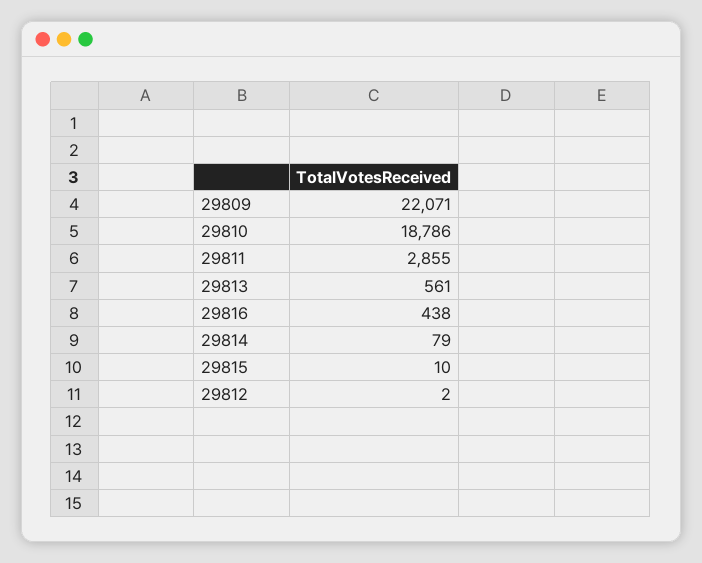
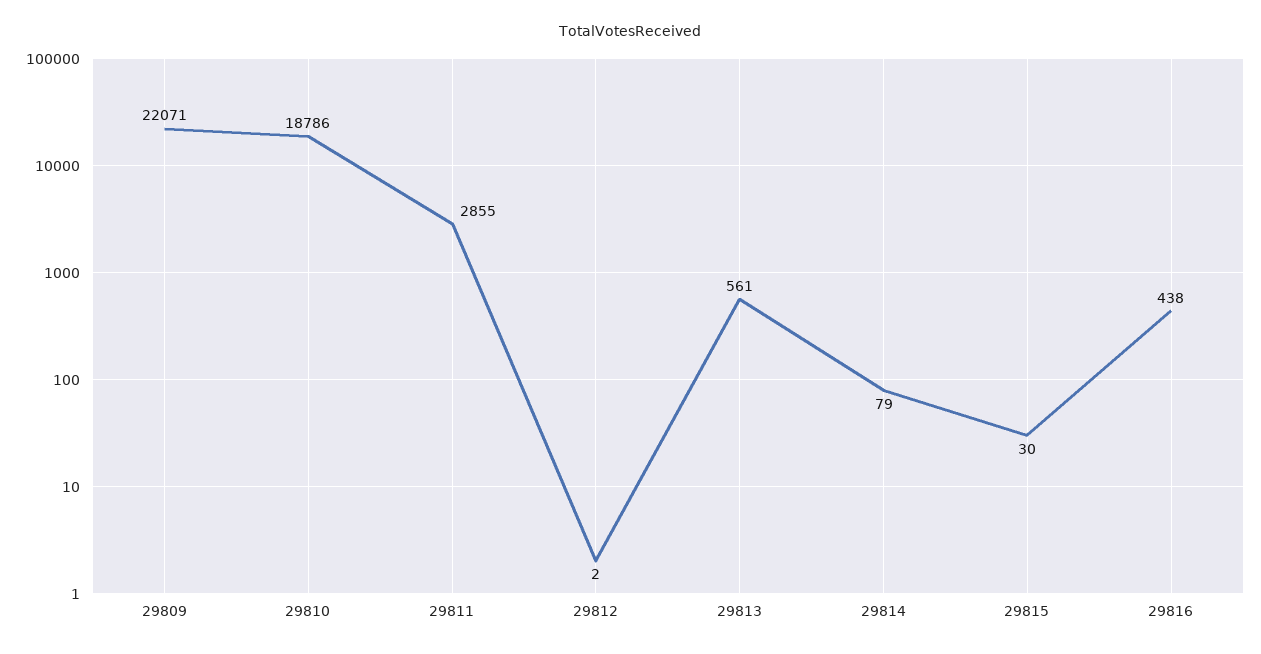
29815: 10 -> 30

